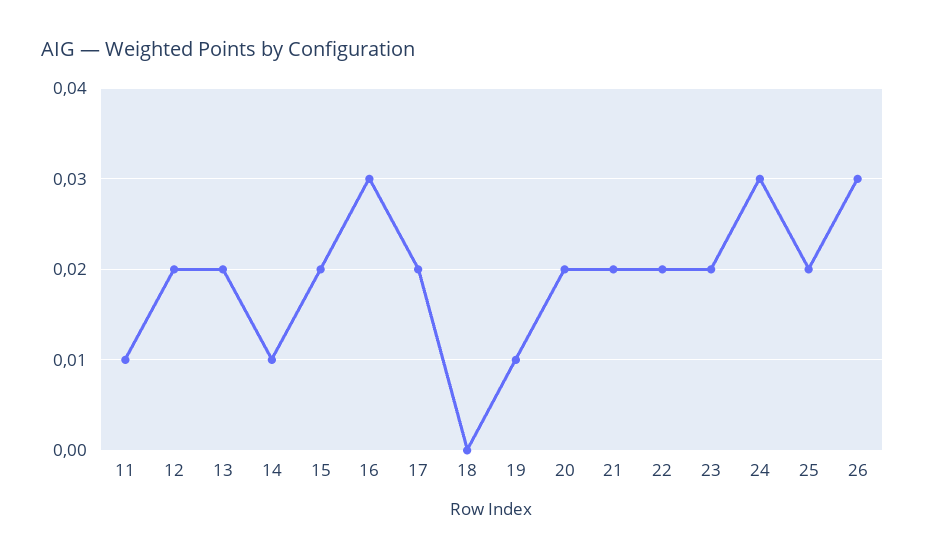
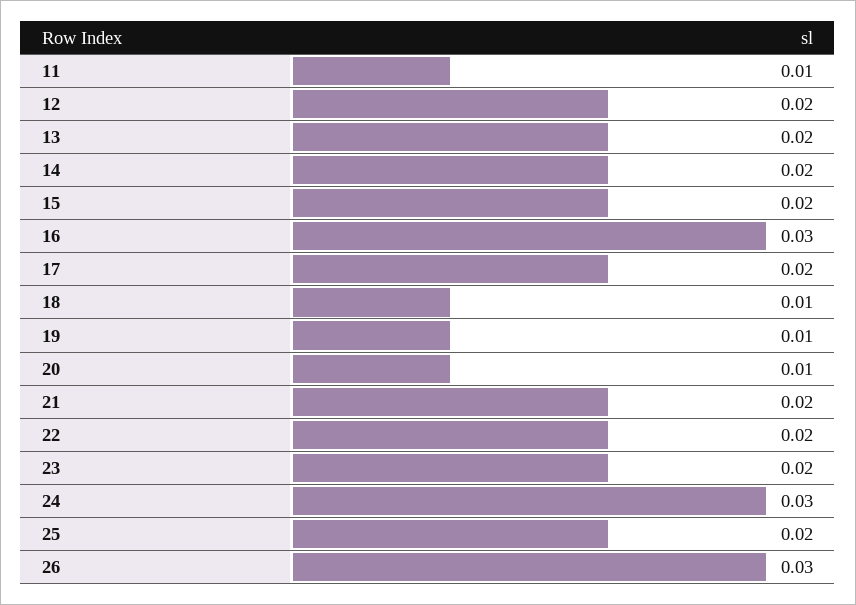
14: 0.01 -> 0.02
18: 0 -> 0.01
20: 0.02 -> 0.01

